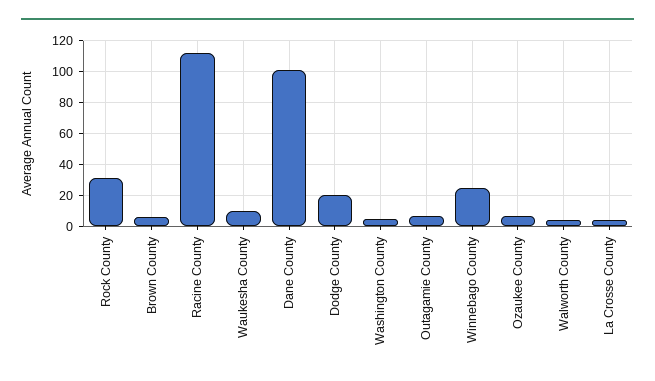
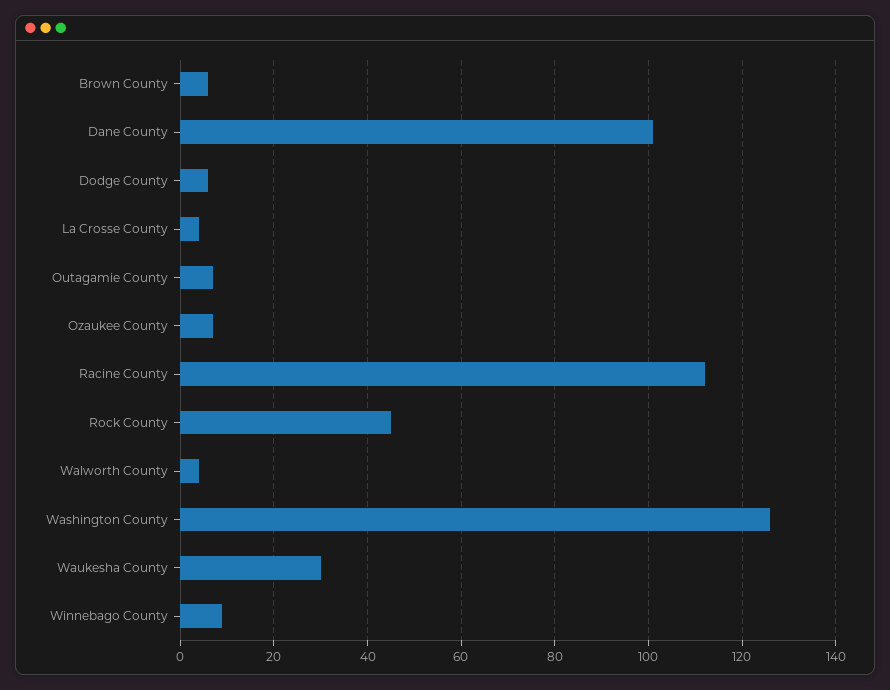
Rock County: 30 -> 45
Waukesha County: 10 -> 30
Dodge County: 20 -> 5
Washington County: 5 -> 125
Winnebago County: 25 -> 10

